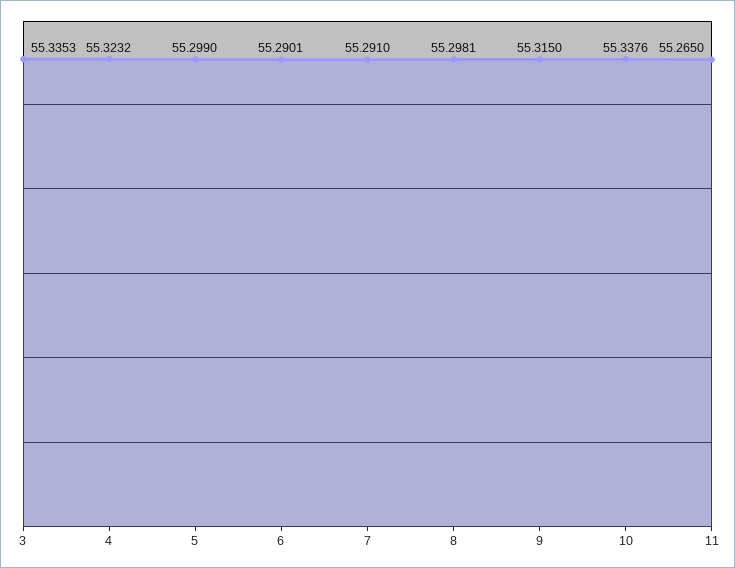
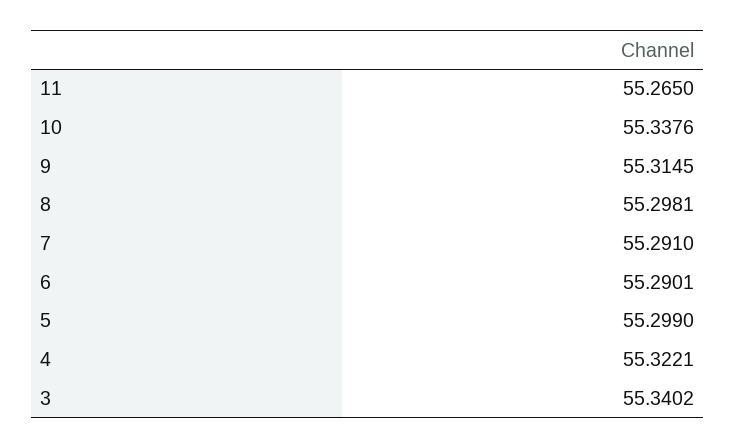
3: 55.3353 -> 55.3402
4: 55.3232 -> 55.3221
9: 55.315 -> 55.3145

